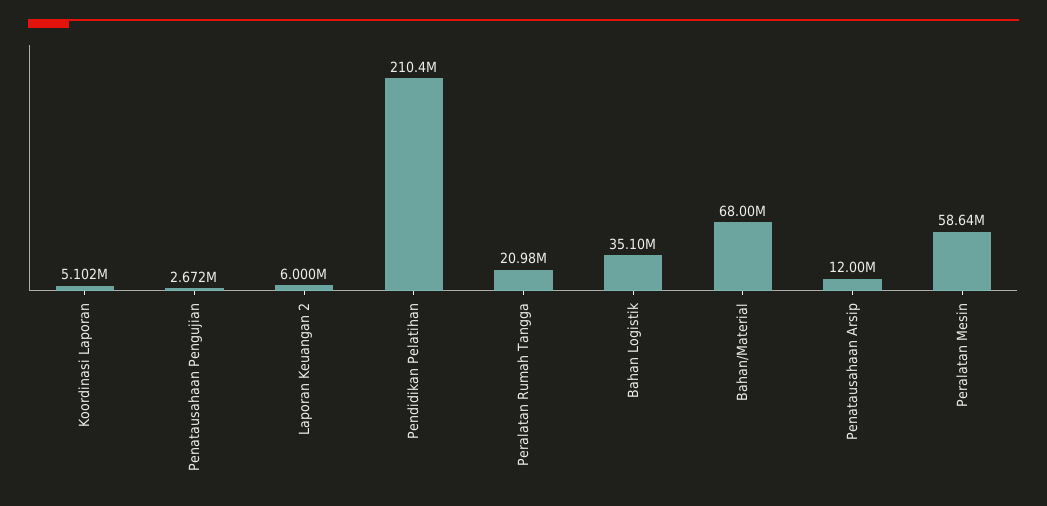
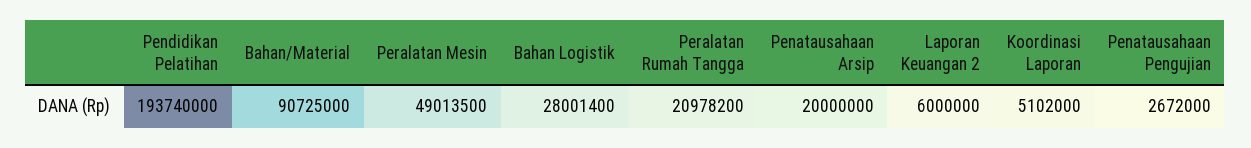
Pendidikan Pelatihan: 210400000 -> 193740000
Bahan Logistik: 35100000 -> 28001400
Bahan/Material: 68000000 -> 90725000
Penatausahaan Arsip: 12000000 -> 20000000
Peralatan Mesin: 58640000 -> 49013500

